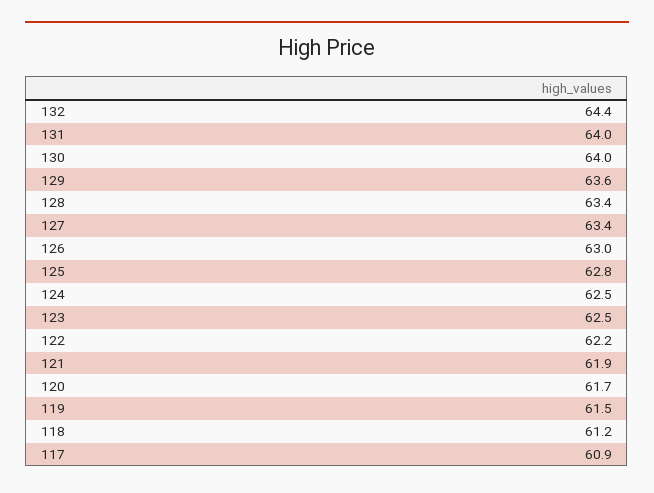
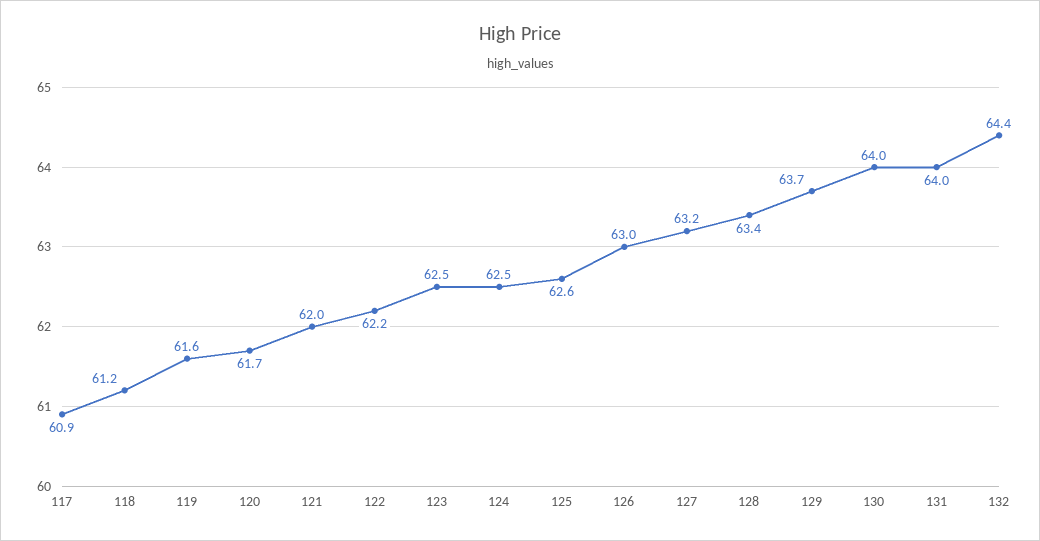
129: 63.6 -> 63.7
127: 63.4 -> 63.2
125: 62.8 -> 62.6
121: 61.9 -> 62
119: 61.5 -> 61.6

